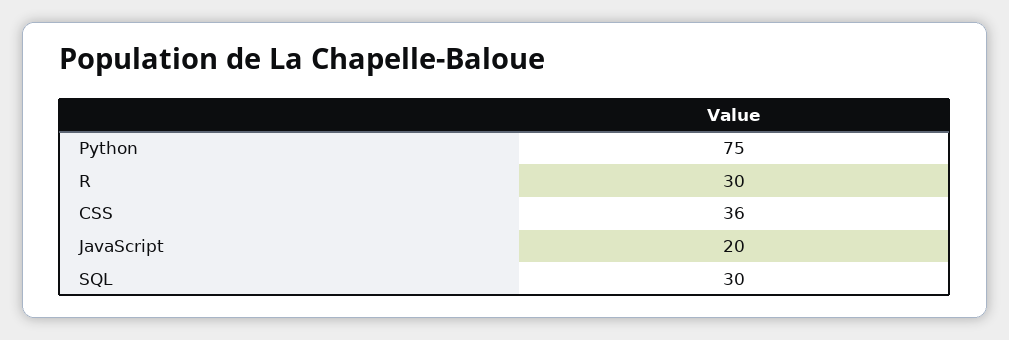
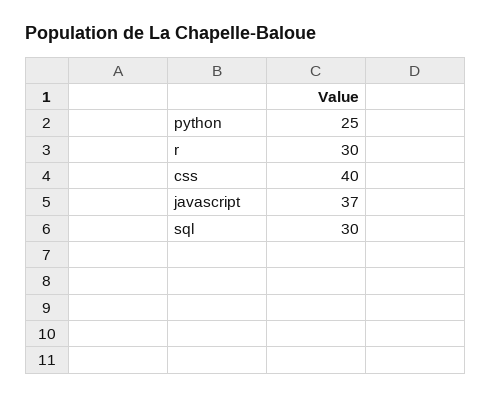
Python: 75 -> 25
CSS: 36 -> 40
JavaScript: 20 -> 37

